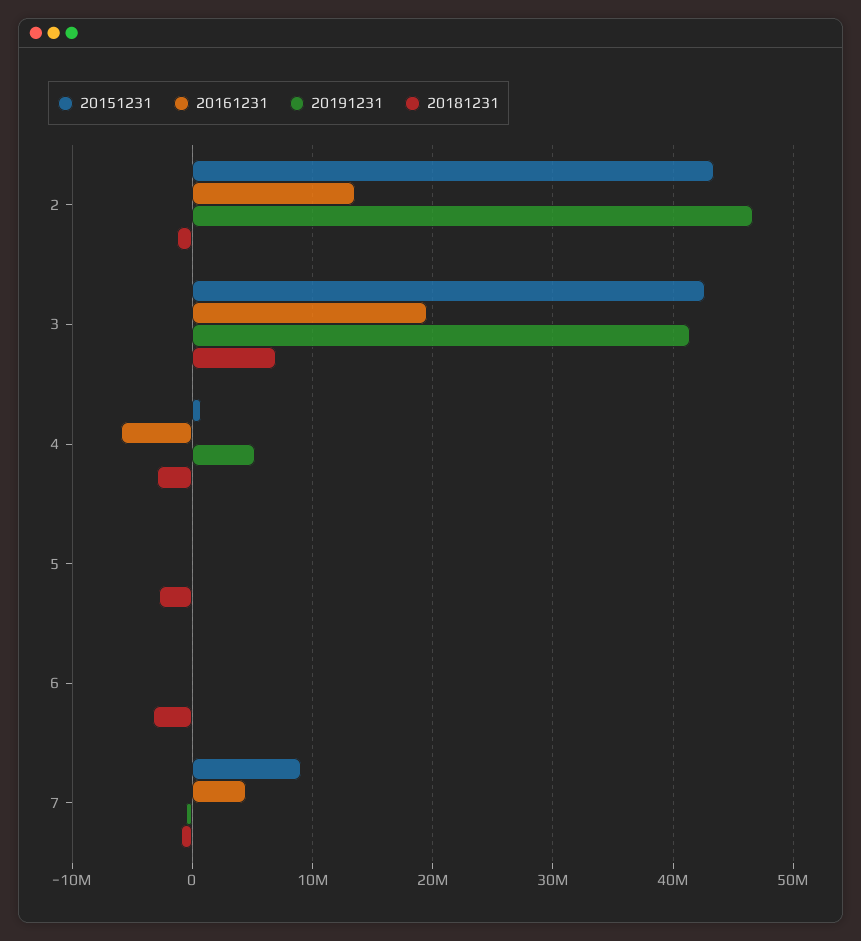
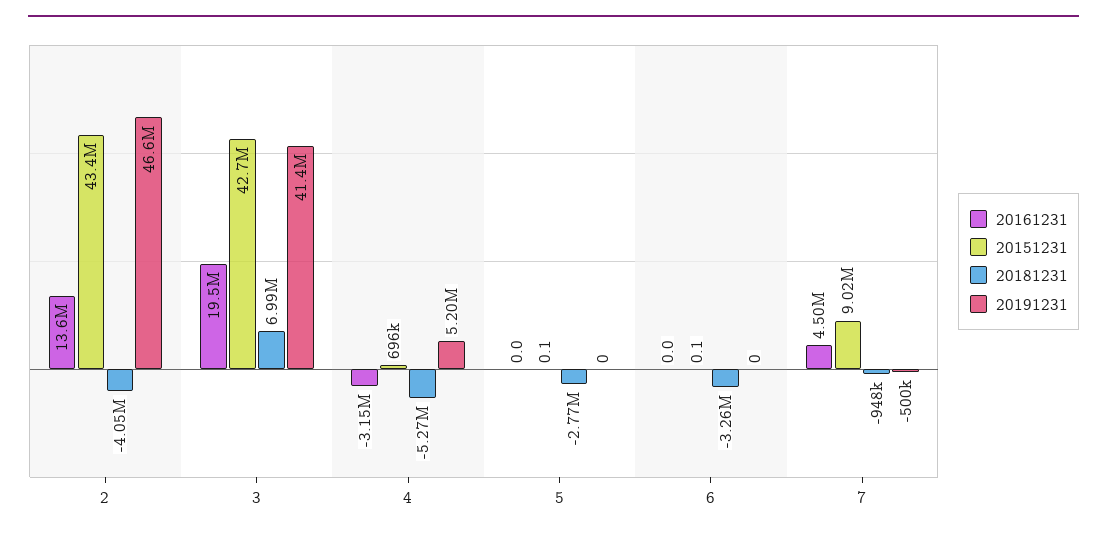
20181231, 2: -1000000 -> -4050000
20161231, 4: -6000000 -> -3150000
20181231, 4: -3000000 -> -5270000

